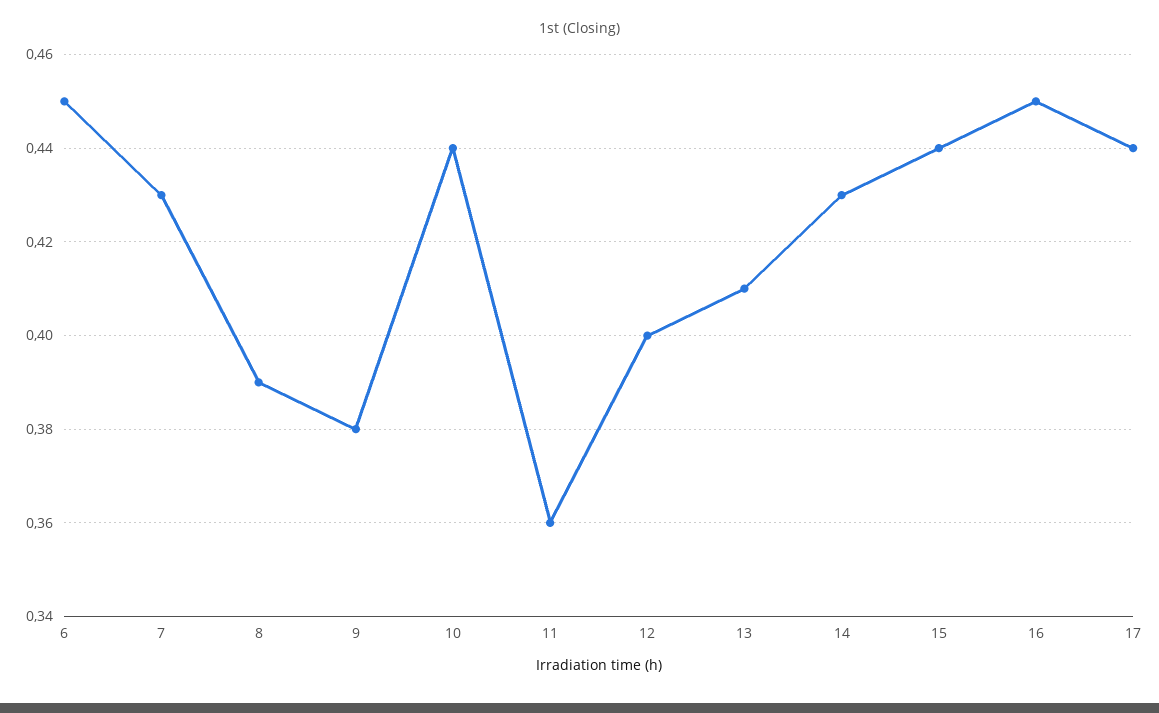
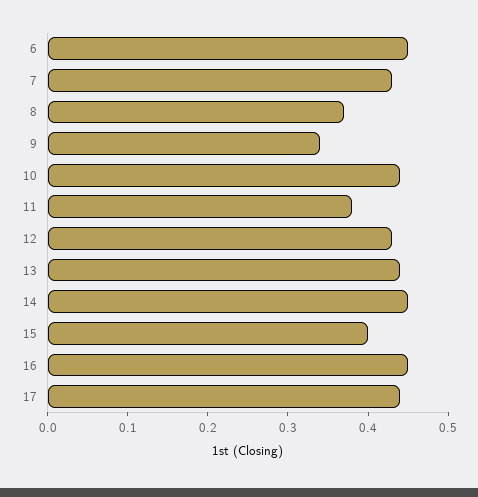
8: 0.39 -> 0.37
9: 0.38 -> 0.34
11: 0.36 -> 0.38
12: 0.4 -> 0.43
13: 0.41 -> 0.44
14: 0.43 -> 0.45
15: 0.44 -> 0.4

